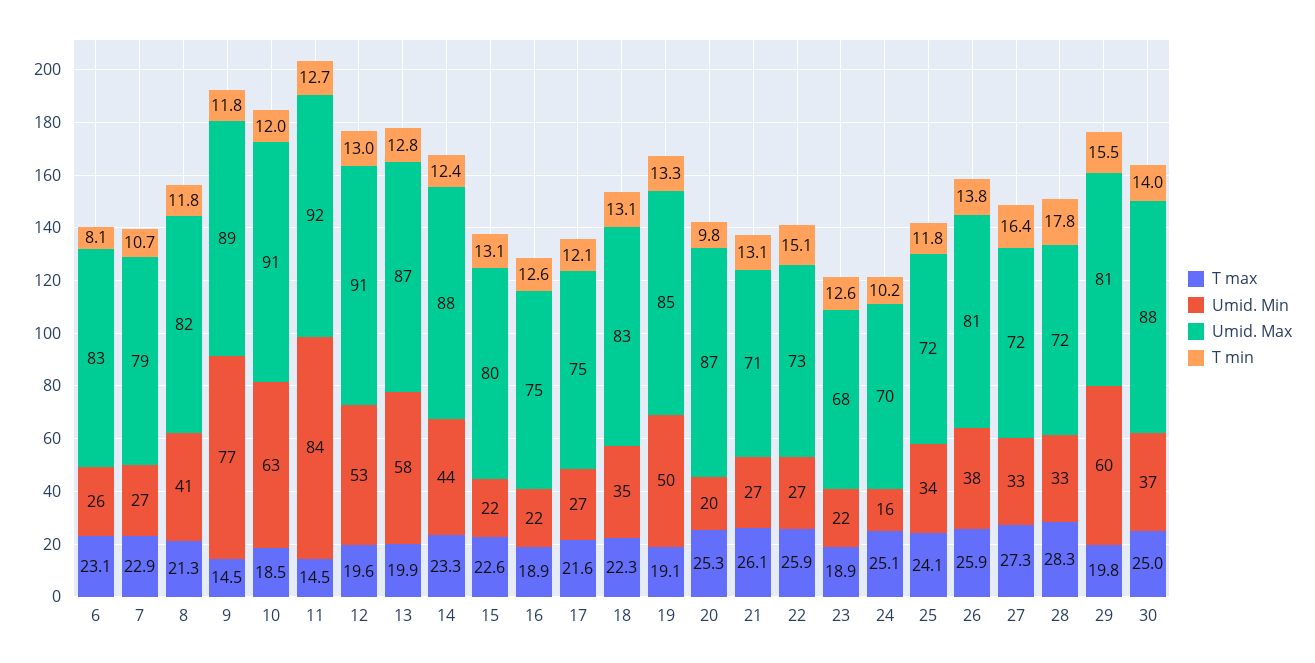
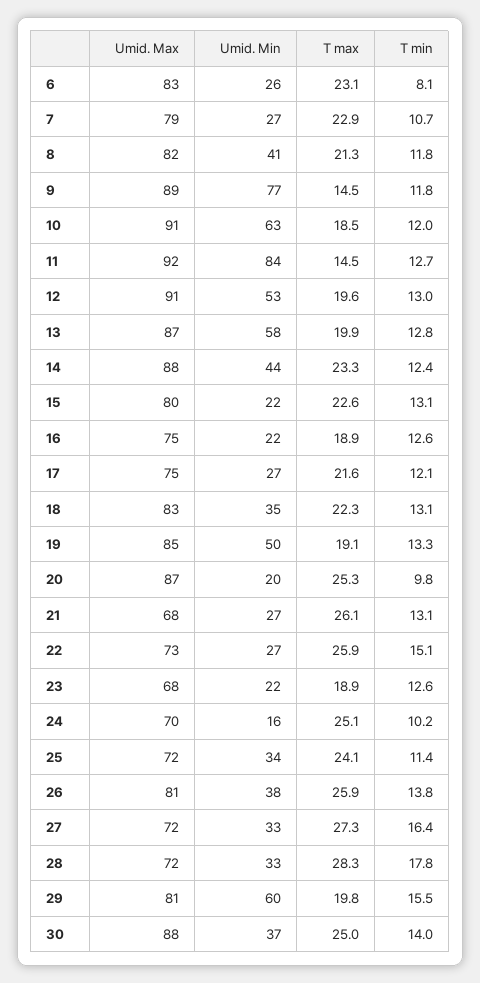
Umid. Max, 21: 71 -> 68
T min, 25: 11.8 -> 11.4

